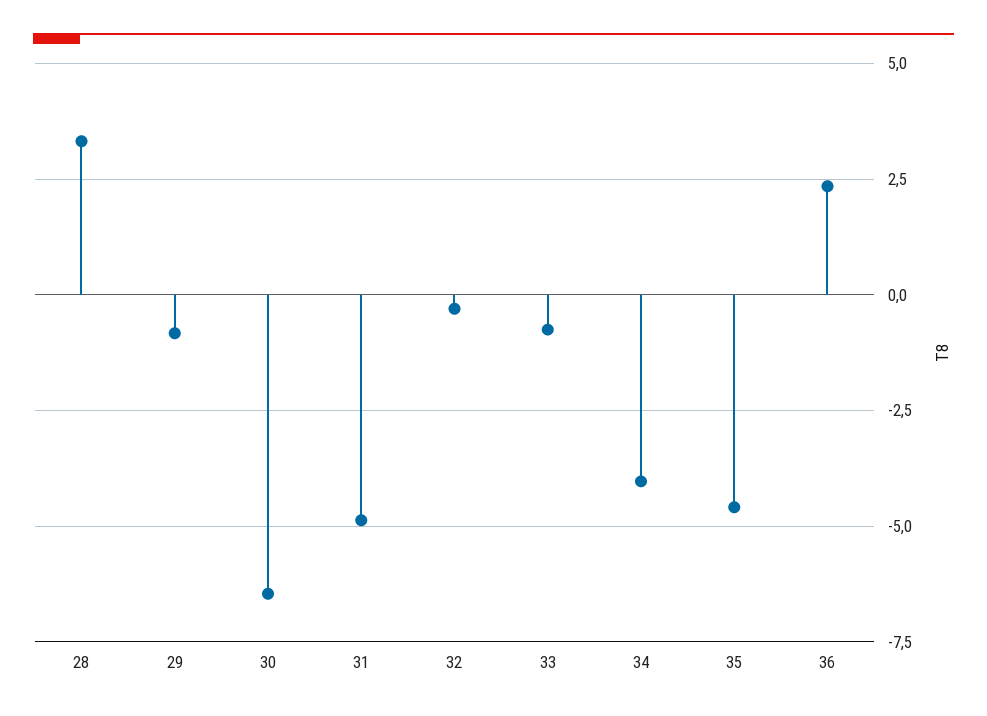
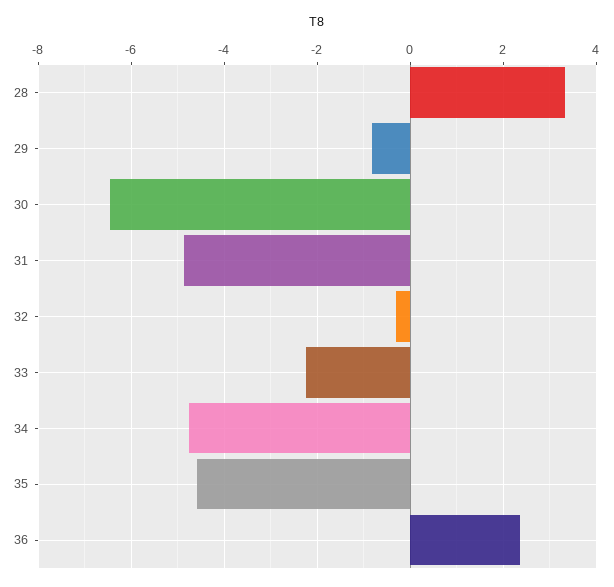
33: -0.75 -> -2.2
34: -4 -> -4.8

